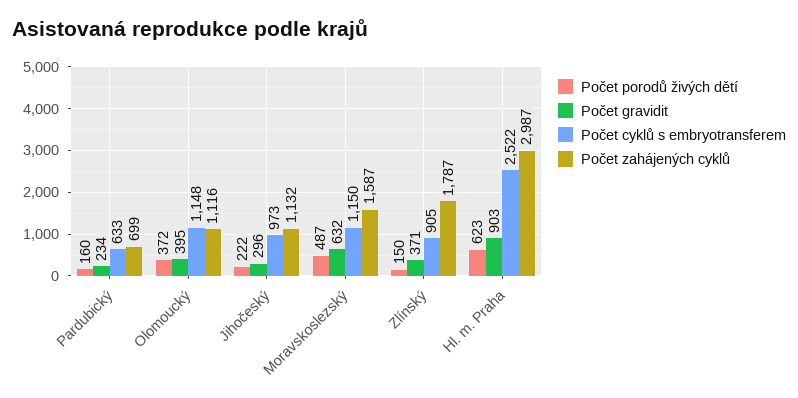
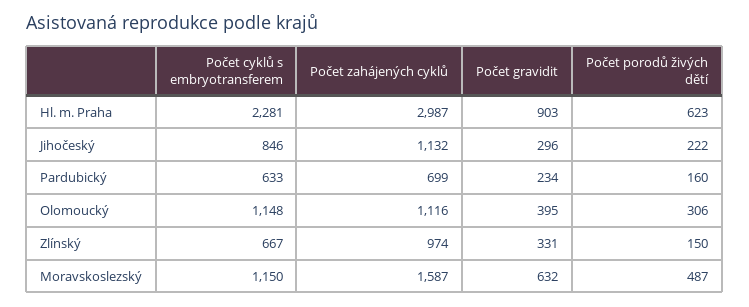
Počet porodů živých dětí, Olomoucký: 372 -> 306
Počet cyklů s embryotransferem, Jihočeský: 973 -> 846
Počet gravidit, Zlínský: 371 -> 331
Počet cyklů s embryotransferem, Zlínský: 905 -> 667
Počet zahájených cyklů, Zlínský: 1787 -> 974
Počet cyklů s embryotransferem, Hl. m. Praha: 2522 -> 2281

